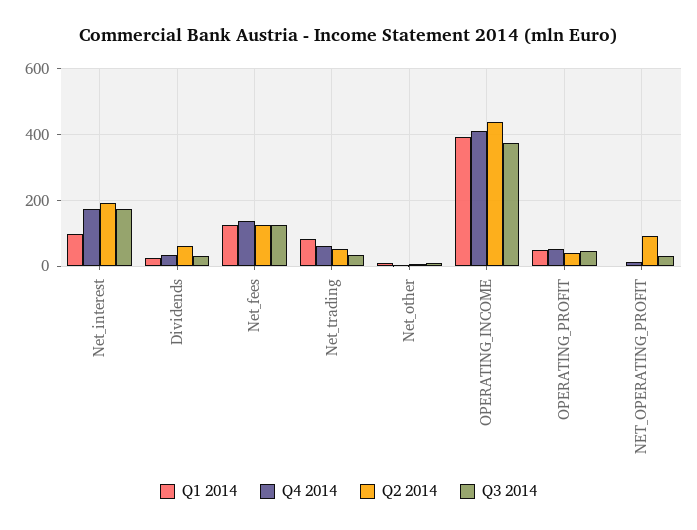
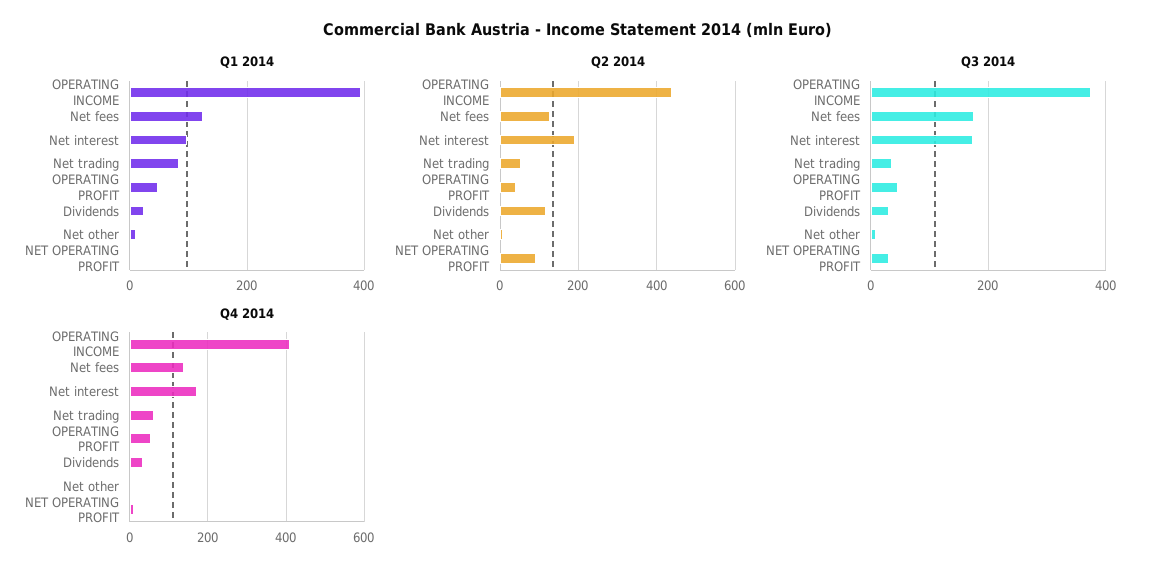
Q2 2014, Dividends: 60 -> 120
Q3 2014, Net_fees: 120 -> 180

